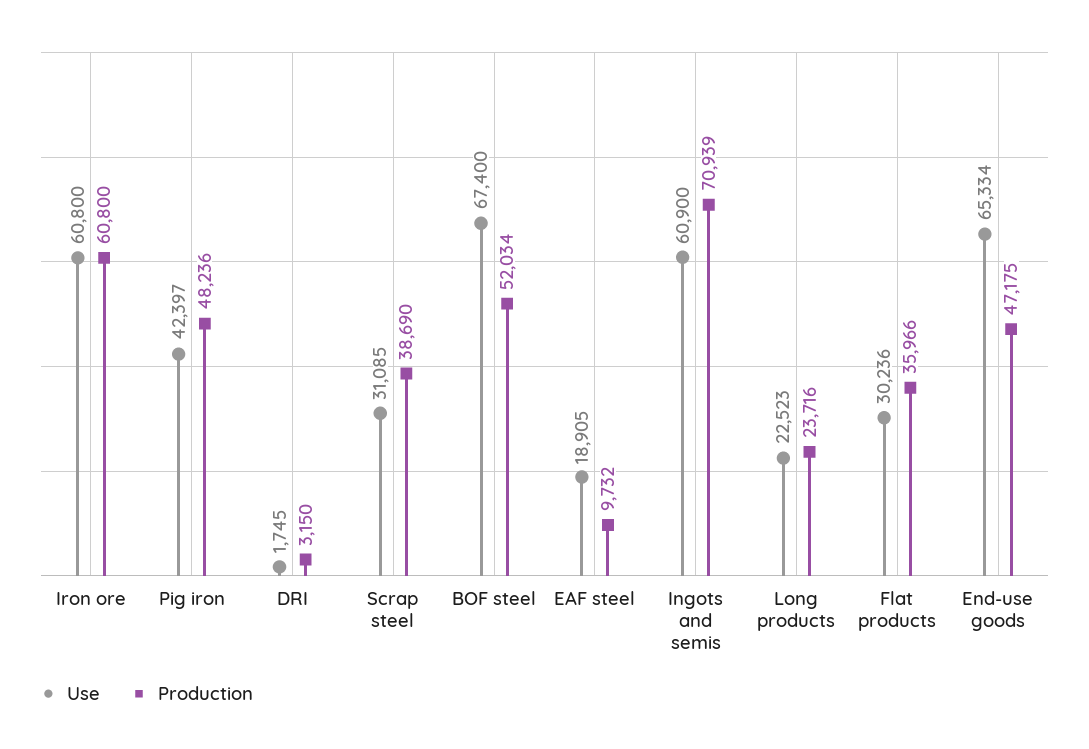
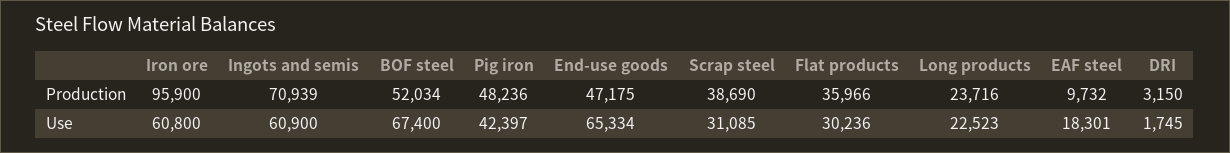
Production, Iron ore: 60800 -> 95900
Use, EAF steel: 18905 -> 18301

